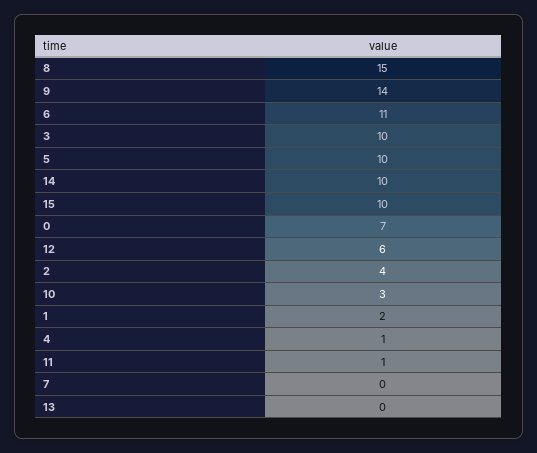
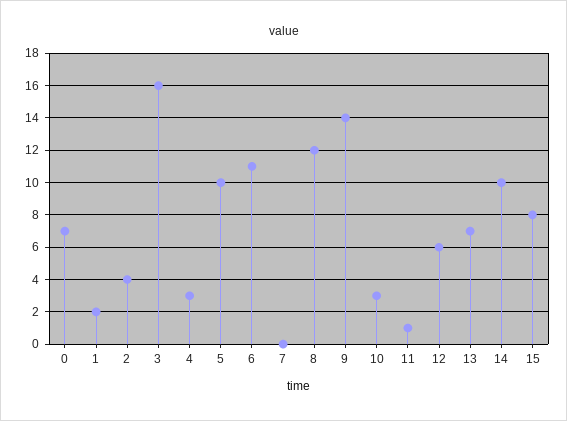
8: 15 -> 12
3: 10 -> 16
15: 10 -> 8
4: 1 -> 3
13: 0 -> 7

